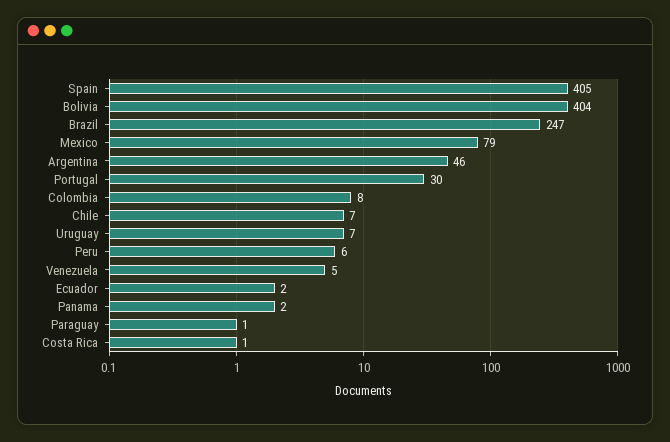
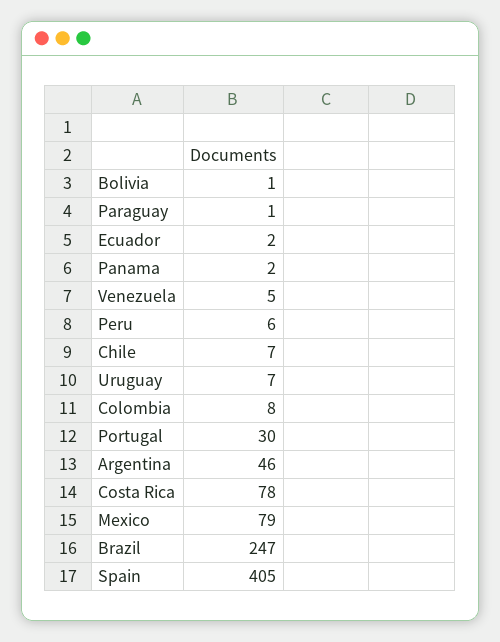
Bolivia: 404 -> 1
Costa Rica: 1 -> 78

